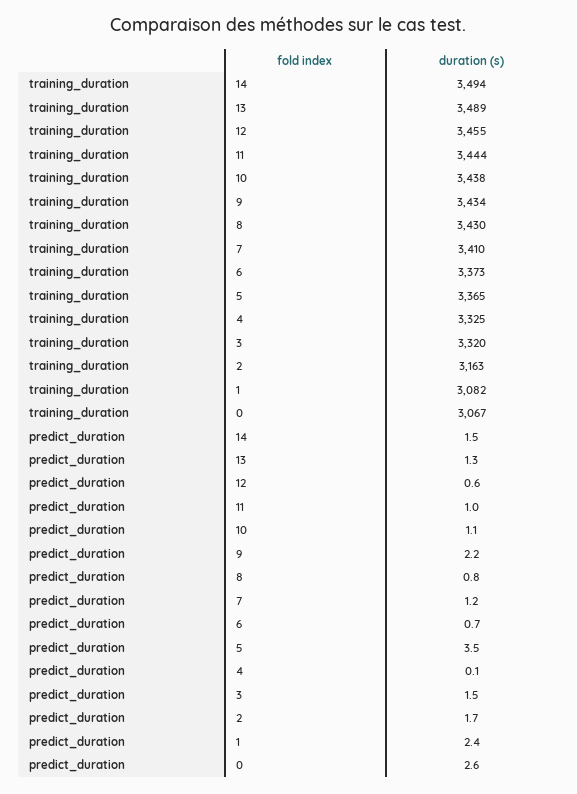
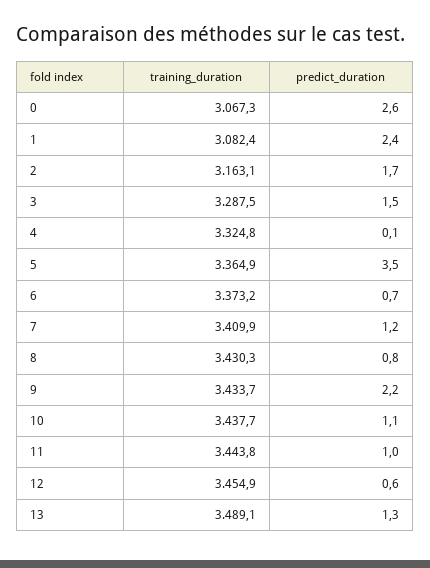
training_duration, 14: 3494 -> none
training_duration, 3: 3320 -> 3287.5
predict_duration, 14: 1.5 -> none

